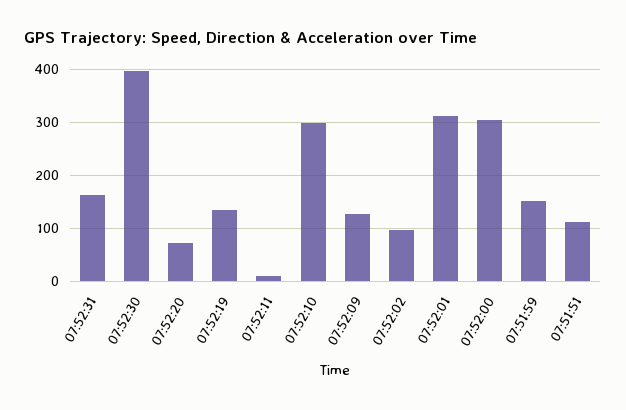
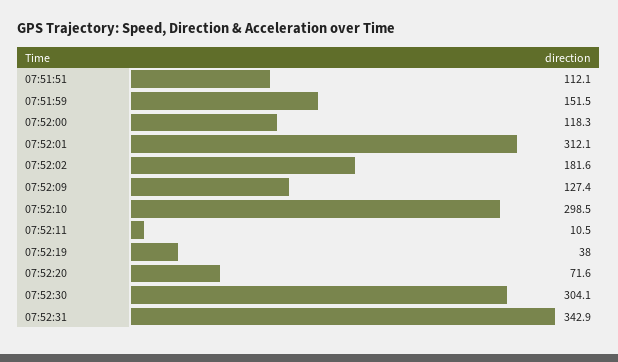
07:52:31: 160 -> 342.9
07:52:30: 400 -> 304.1
07:52:19: 140 -> 38
07:52:02: 100 -> 181.6
07:52:00: 300 -> 118.3

